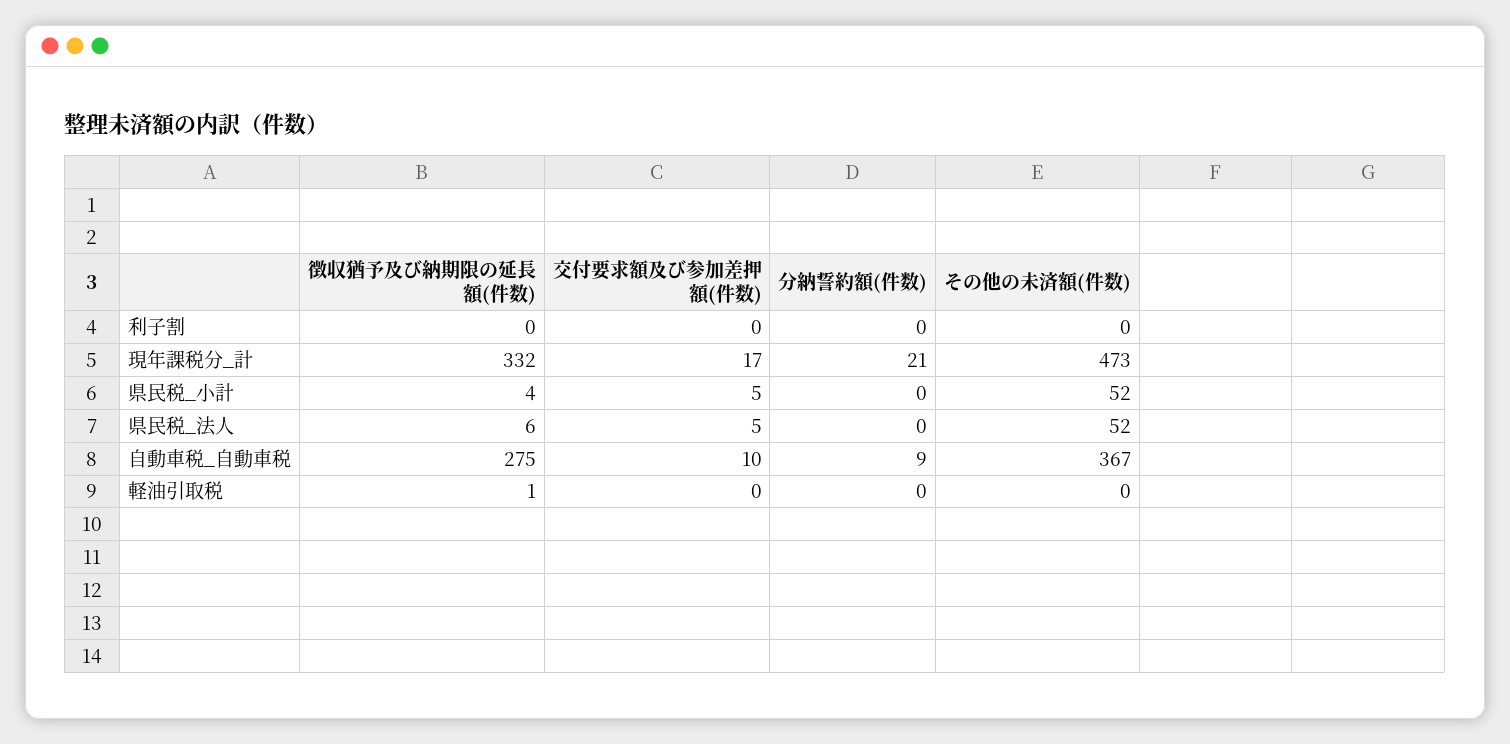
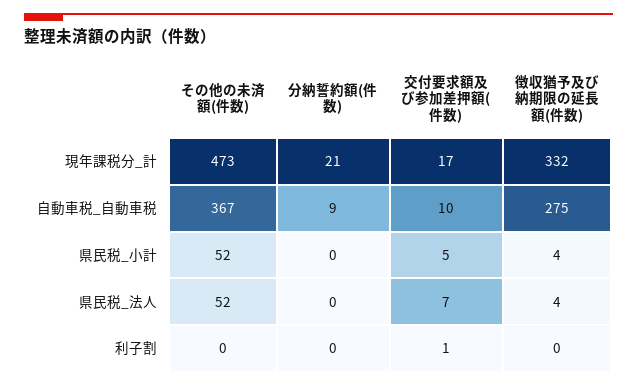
交付要求額及び参加差押額(件数), 利子割: 0 -> 1
徴収猶予及び納期限の延長額(件数), 県民税_法人: 6 -> 4
交付要求額及び参加差押額(件数), 県民税_法人: 5 -> 7
徴収猶予及び納期限の延長額(件数), 軽油引取税: 1 -> none
交付要求額及び参加差押額(件数), 軽油引取税: 0 -> none
分納誓約額(件数), 軽油引取税: 0 -> none
その他の未済額(件数), 軽油引取税: 0 -> none

